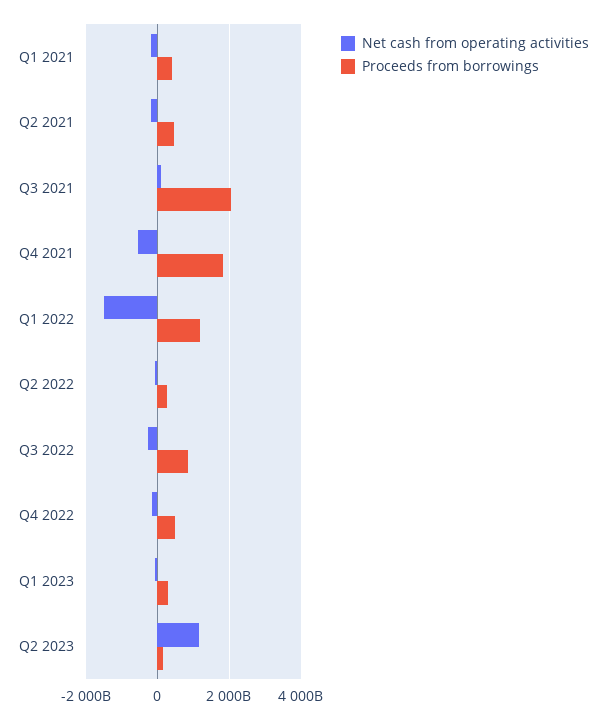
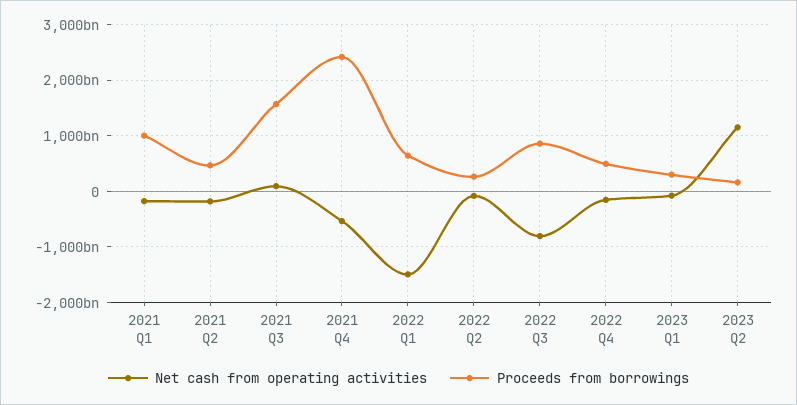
Proceeds from borrowings, Q1 2021: 400000000000 -> 1000000000000
Proceeds from borrowings, Q3 2021: 2000000000000 -> 1600000000000
Proceeds from borrowings, Q4 2021: 1800000000000 -> 2400000000000
Proceeds from borrowings, Q1 2022: 1200000000000 -> 600000000000
Net cash from operating activities, Q3 2022: -200000000000 -> -800000000000

